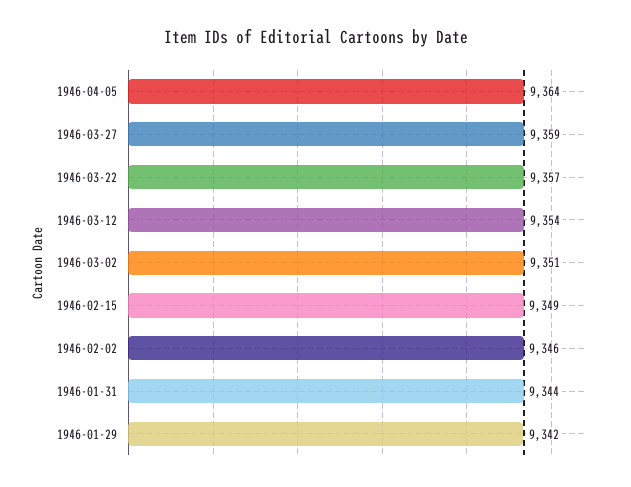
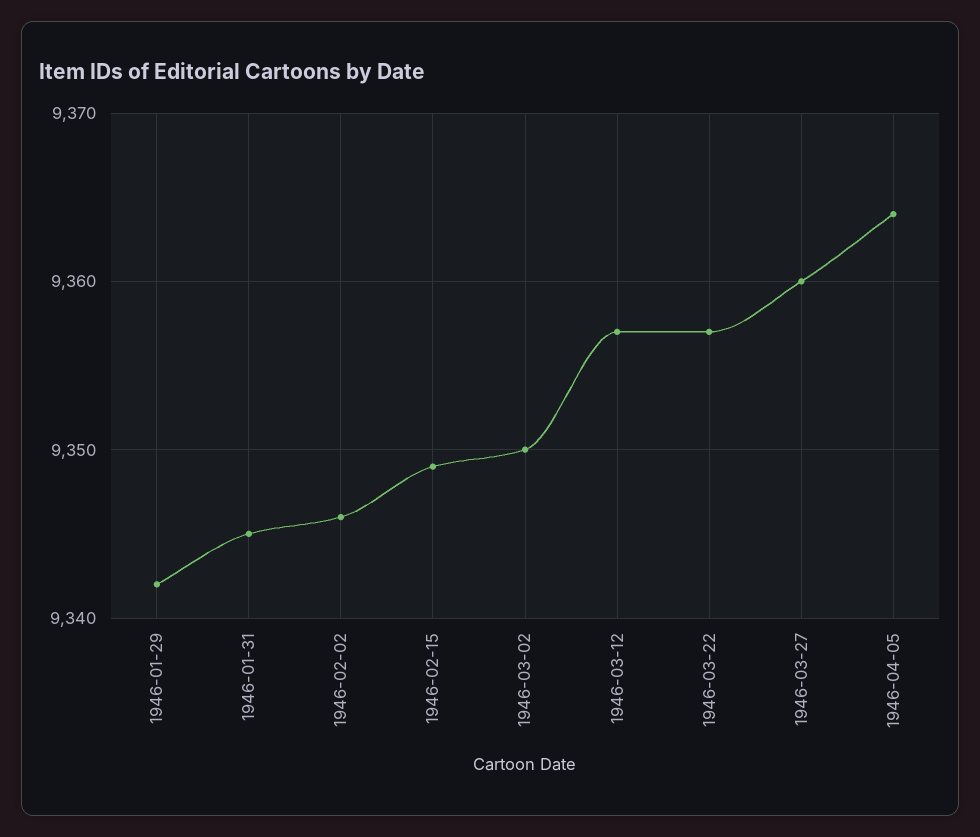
1946-03-27: 9359 -> 9360
1946-03-12: 9354 -> 9357
1946-03-02: 9351 -> 9350
1946-01-31: 9344 -> 9345

